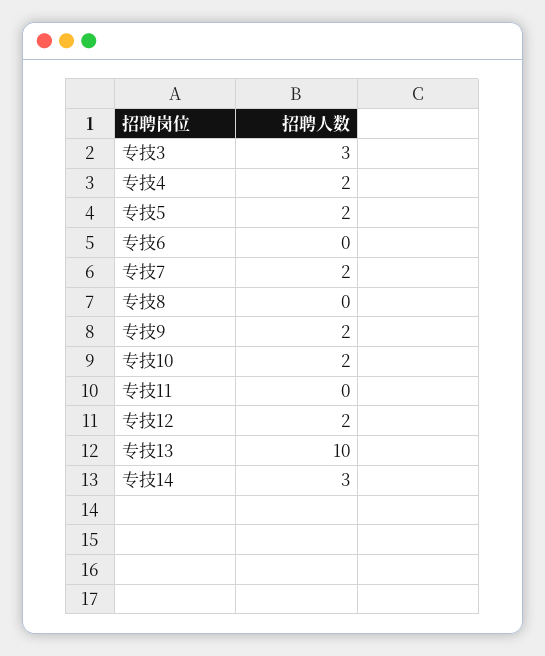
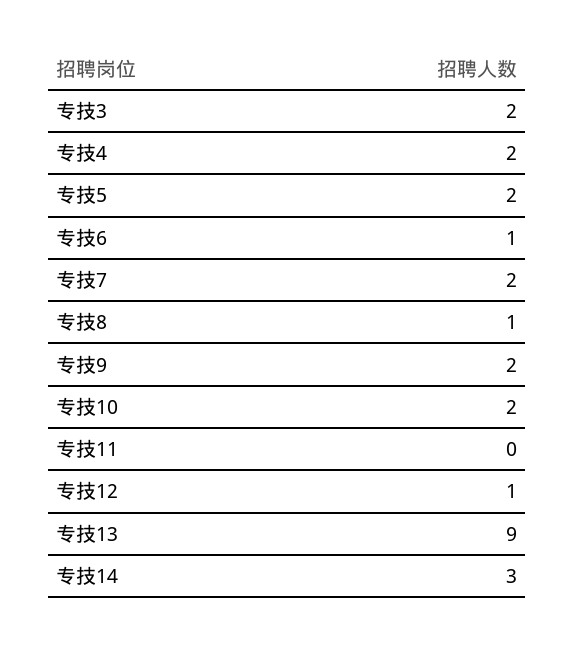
专技3: 3 -> 2
专技6: 0 -> 1
专技8: 0 -> 1
专技12: 2 -> 1
专技13: 10 -> 9

